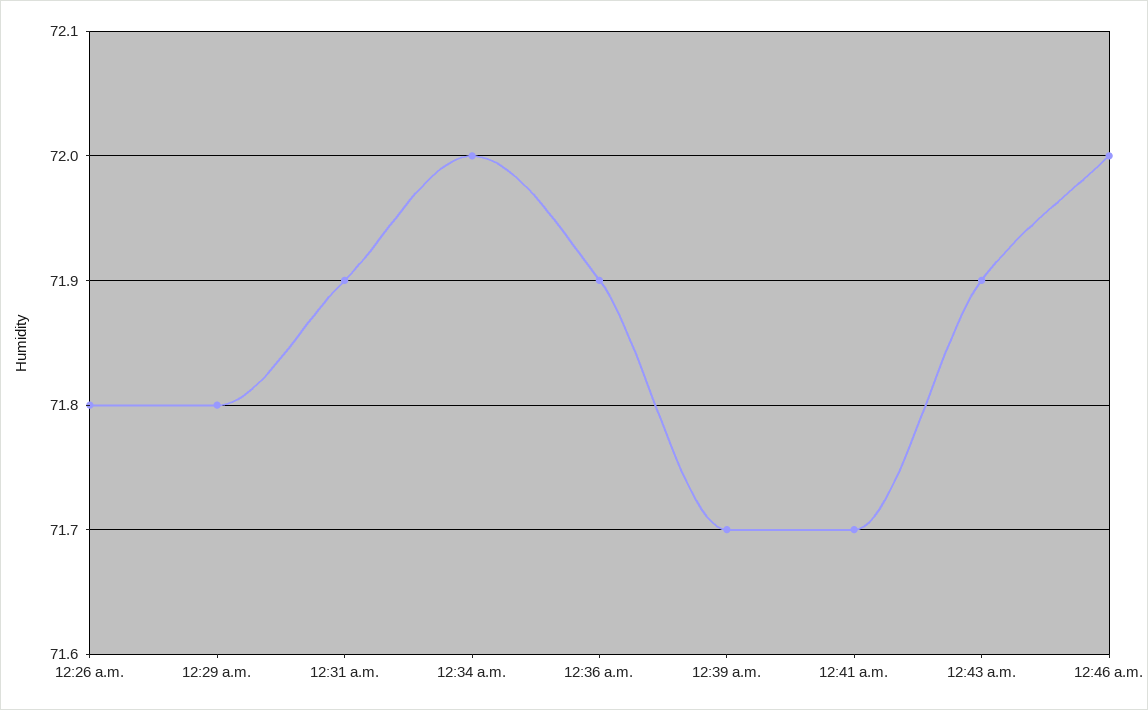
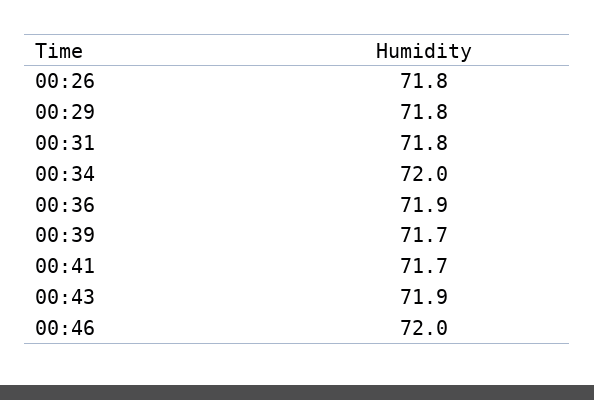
12:31 a.m.: 71.9 -> 71.8

